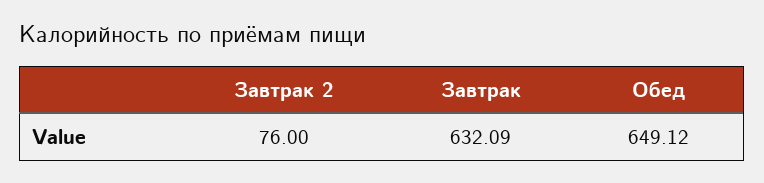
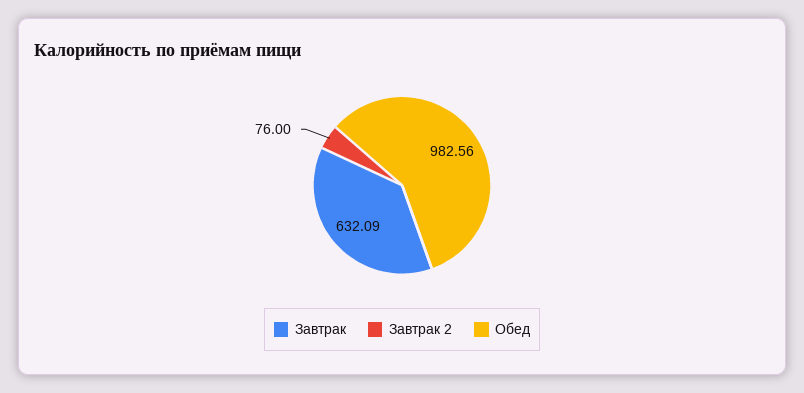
Обед: 649.12 -> 982.56

